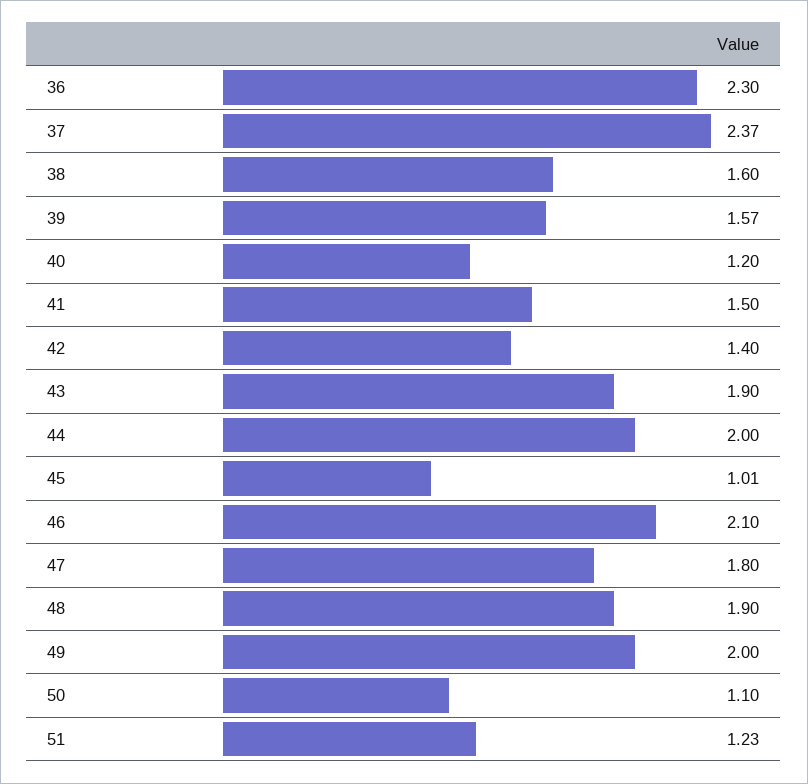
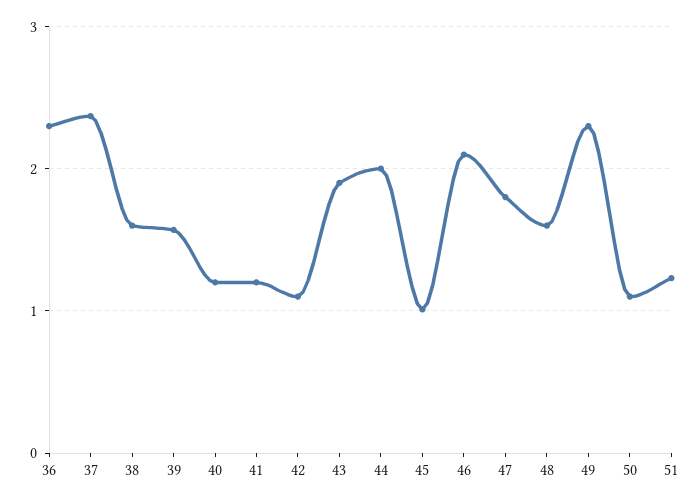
41: 1.5 -> 1.2
42: 1.4 -> 1.1
48: 1.9 -> 1.6
49: 2 -> 2.3

